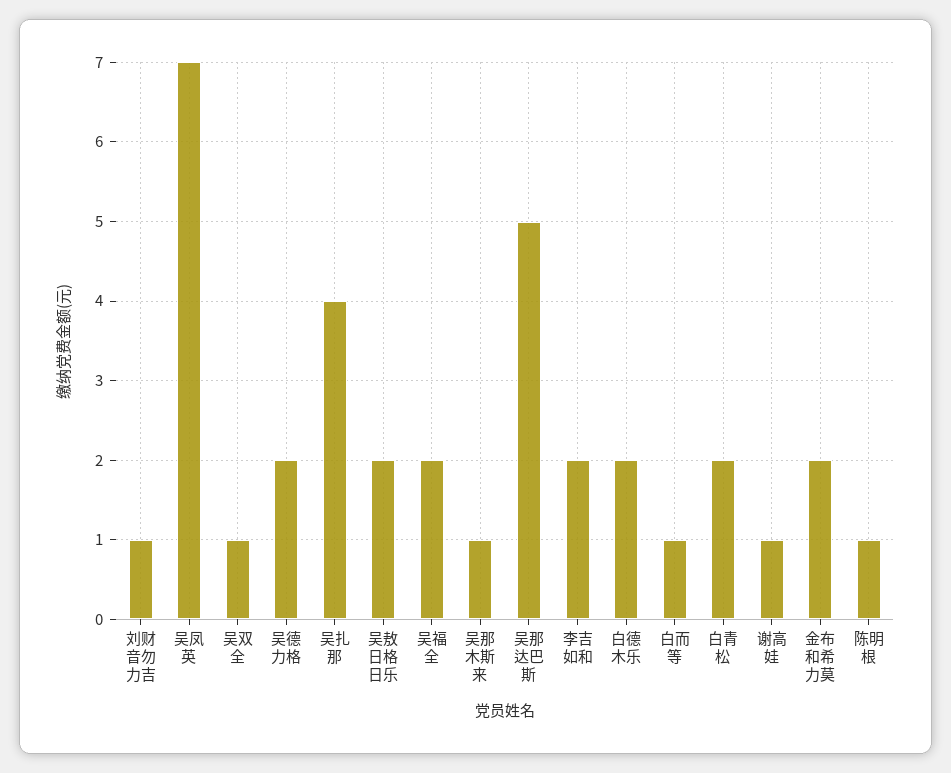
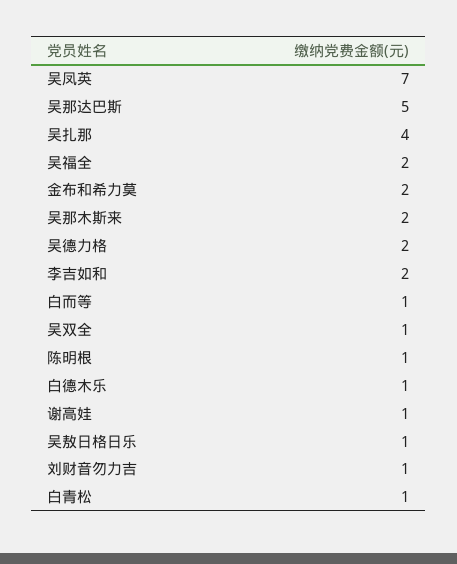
吴敖日格日乐: 2 -> 1
吴那木斯来: 1 -> 2
白德木乐: 2 -> 1
白青松: 2 -> 1

